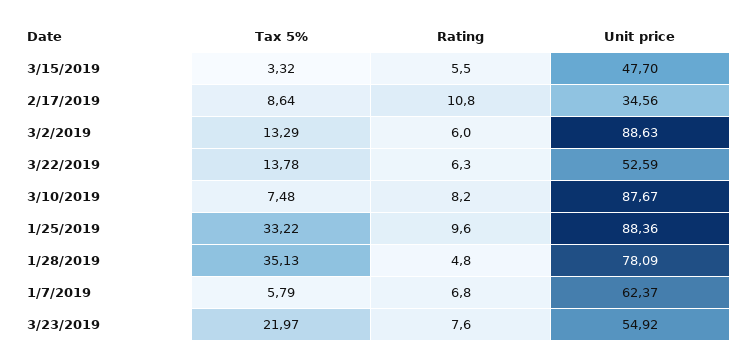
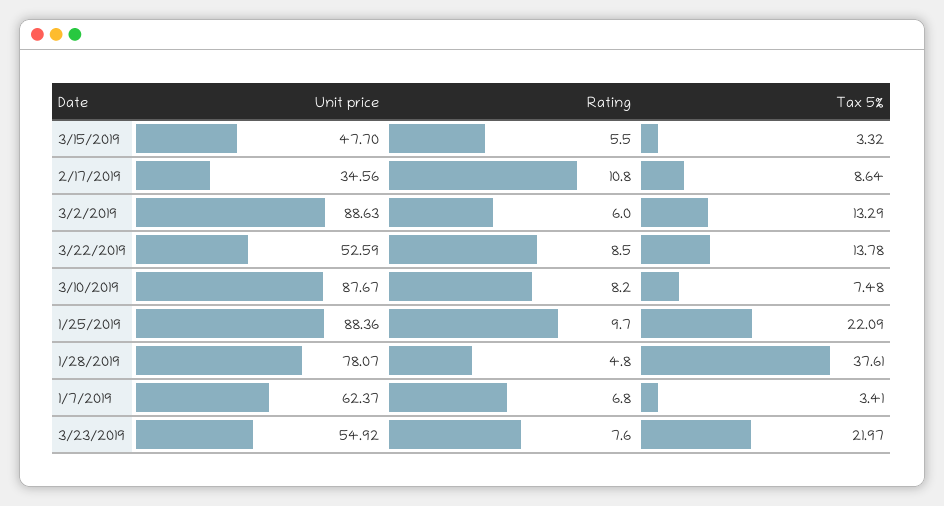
Rating, 3/22/2019: 6.3 -> 8.5
Tax 5%, 1/25/2019: 33.22 -> 22.09
Rating, 1/25/2019: 9.6 -> 9.7
Tax 5%, 1/28/2019: 35.13 -> 37.61
Unit price, 1/28/2019: 78.09 -> 78.07
Tax 5%, 1/7/2019: 5.79 -> 3.41

